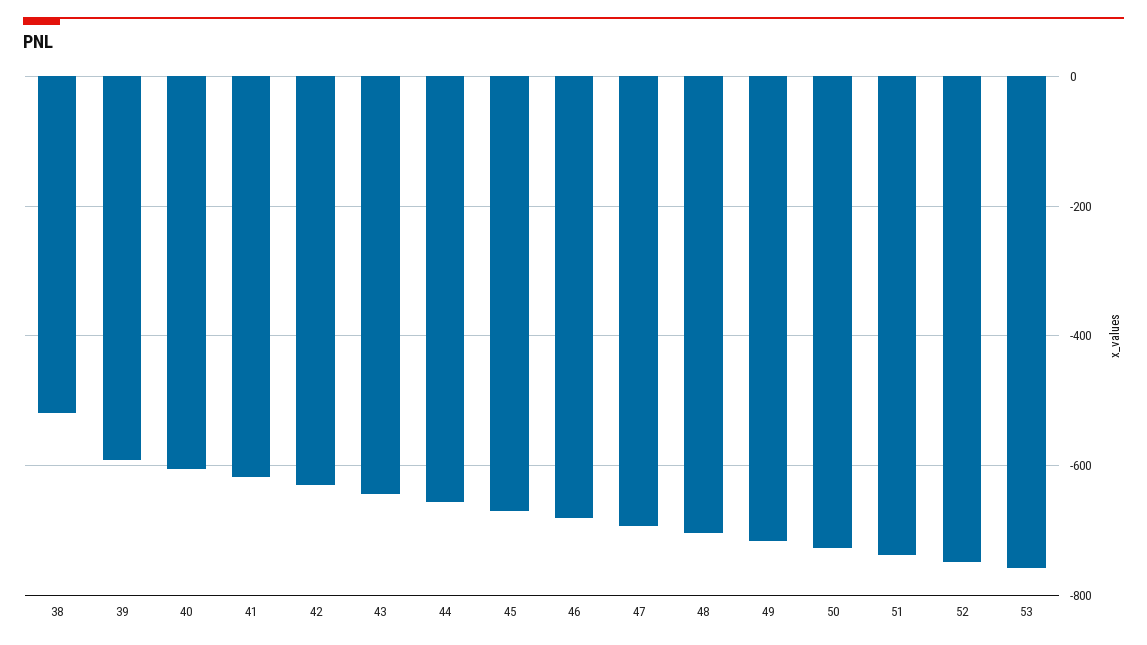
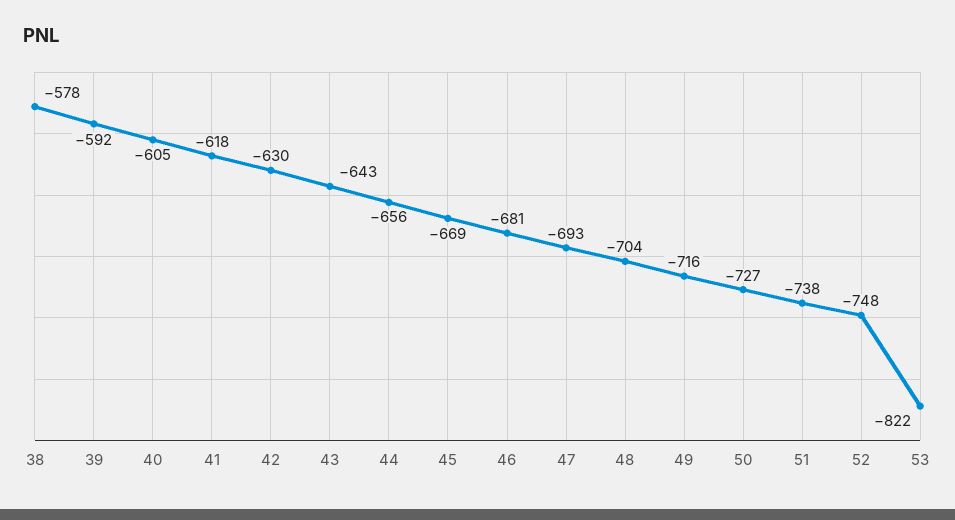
38: -520 -> -578
53: -760 -> -822

